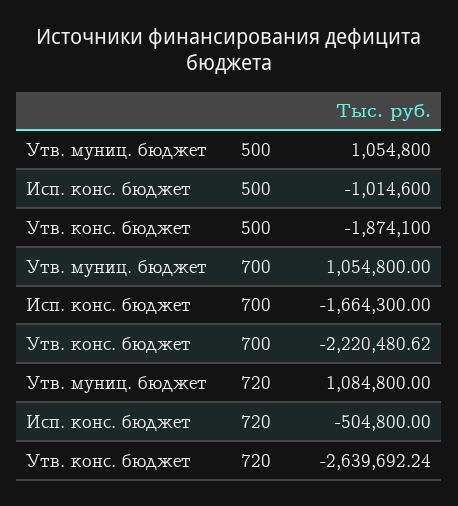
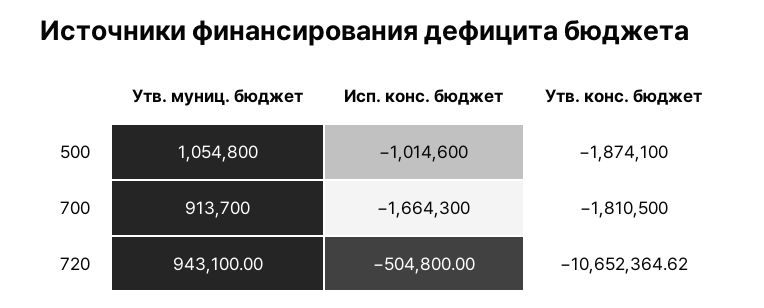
Утв. муниц. бюджет, 700: 1054800 -> 913700
Утв. конс. бюджет, 700: -2220480.62 -> -1810500
Утв. муниц. бюджет, 720: 1084800 -> 943100
Утв. конс. бюджет, 720: -2639692.24 -> -10652364.62

